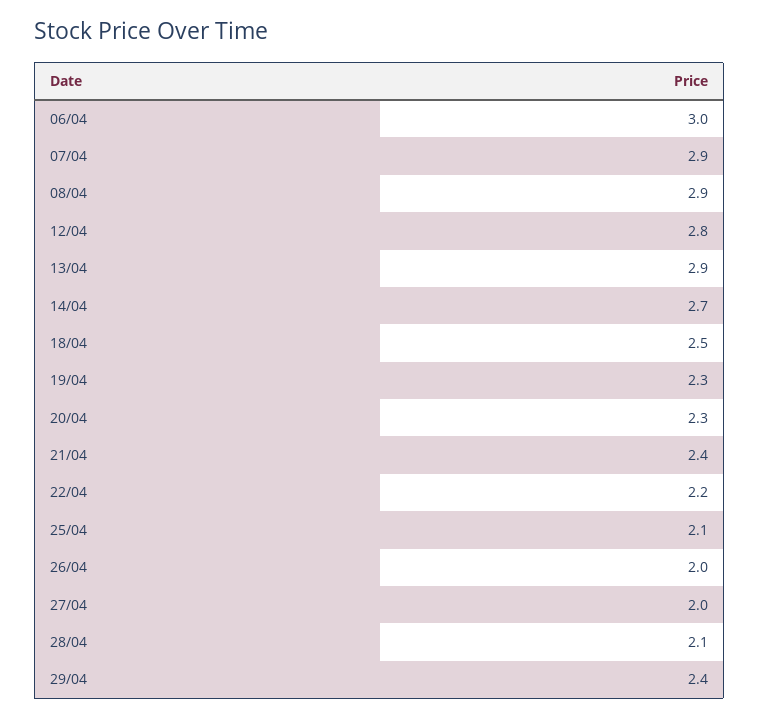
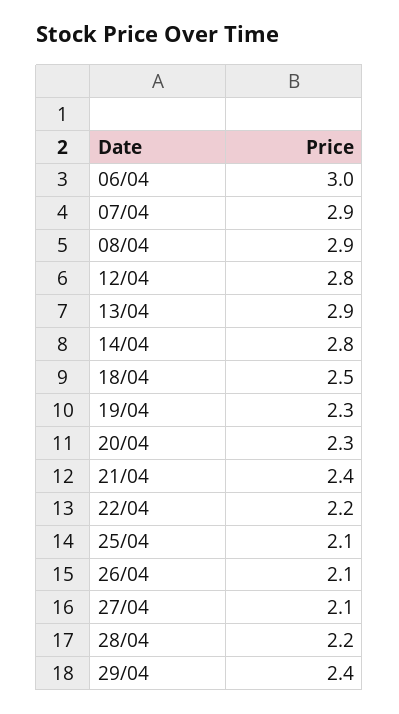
14/04: 2.7 -> 2.8
26/04: 2 -> 2.1
27/04: 2 -> 2.1
28/04: 2.1 -> 2.2

